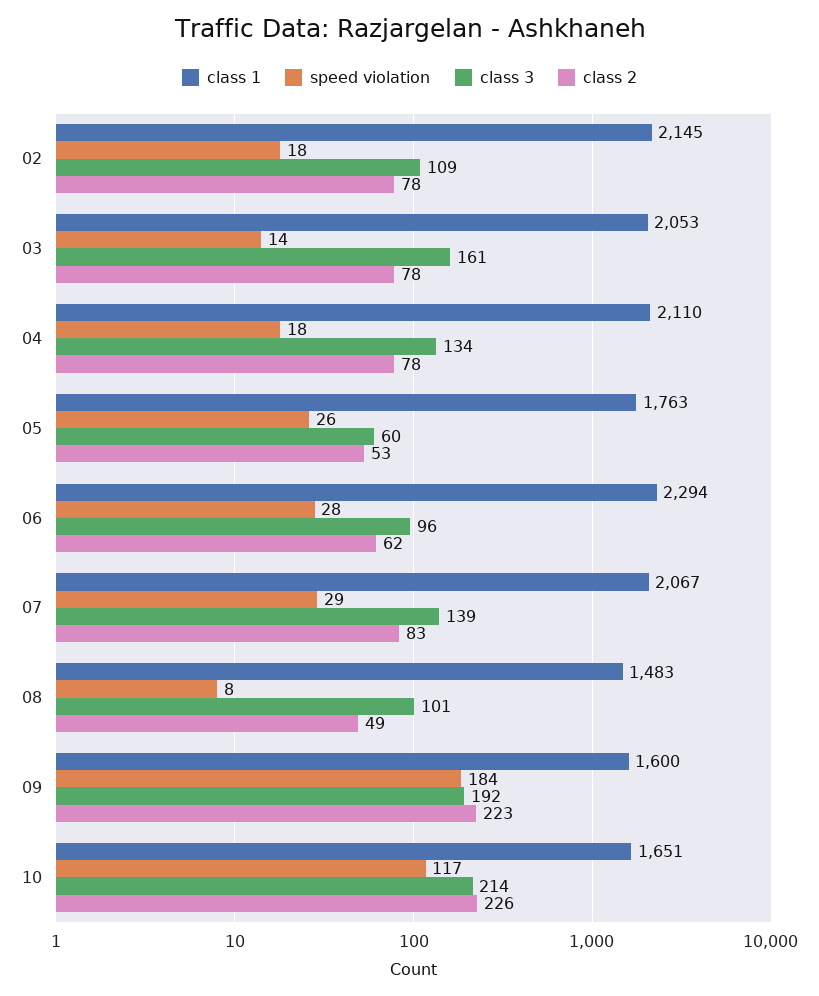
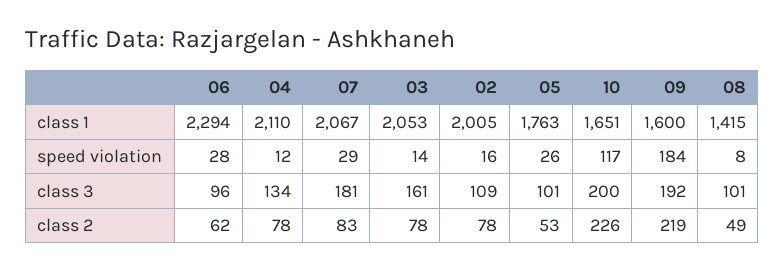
class 1, 02: 2145 -> 2005
speed violation, 02: 18 -> 16
speed violation, 04: 18 -> 12
class 3, 05: 60 -> 101
class 3, 07: 139 -> 181
class 1, 08: 1483 -> 1415
class 2, 09: 223 -> 219
class 3, 10: 214 -> 200

